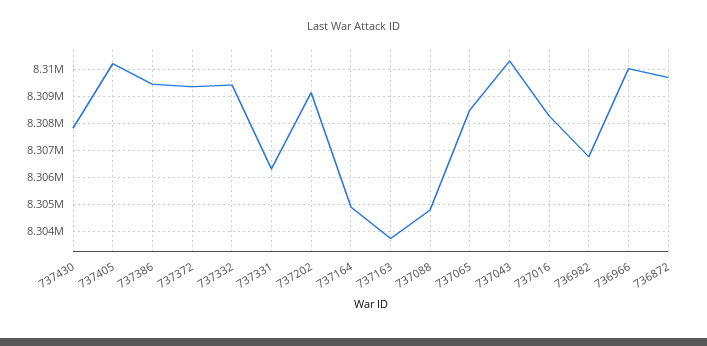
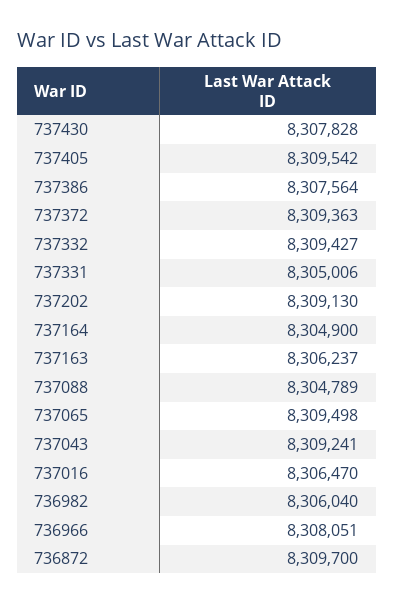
737405: 8310250 -> 8309542
737386: 8309500 -> 8307564
737331: 8306250 -> 8305006
737163: 8303750 -> 8306237
737065: 8308500 -> 8309498
737043: 8310250 -> 8309241
737016: 8308250 -> 8306470
736982: 8306750 -> 8306040
736966: 8310000 -> 8308051

